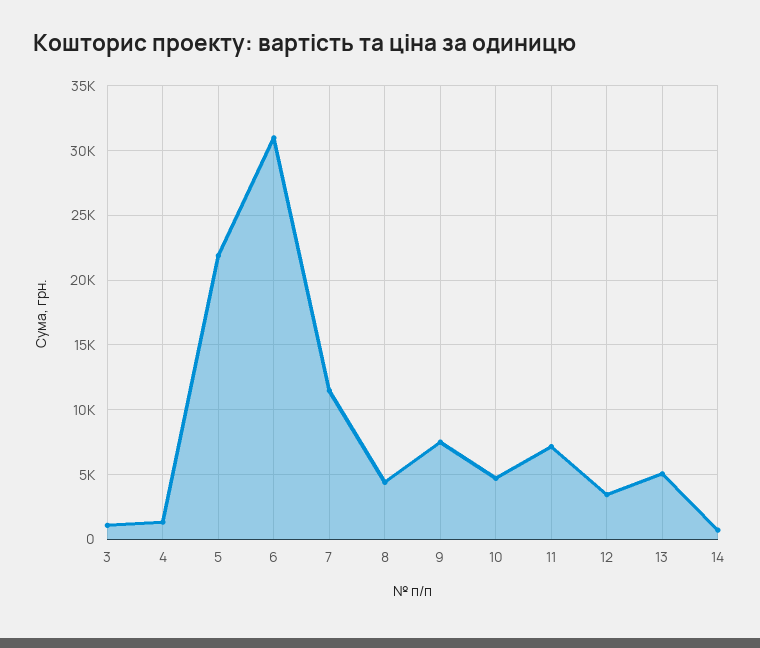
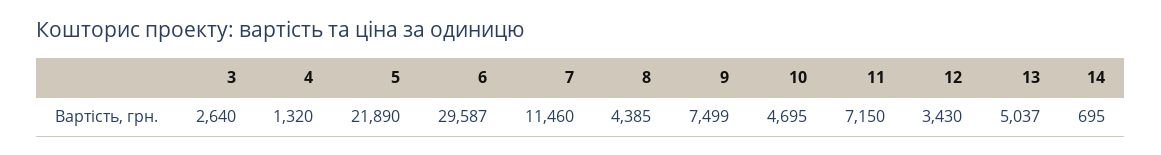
3: 1000 -> 2640
6: 31000 -> 29587

